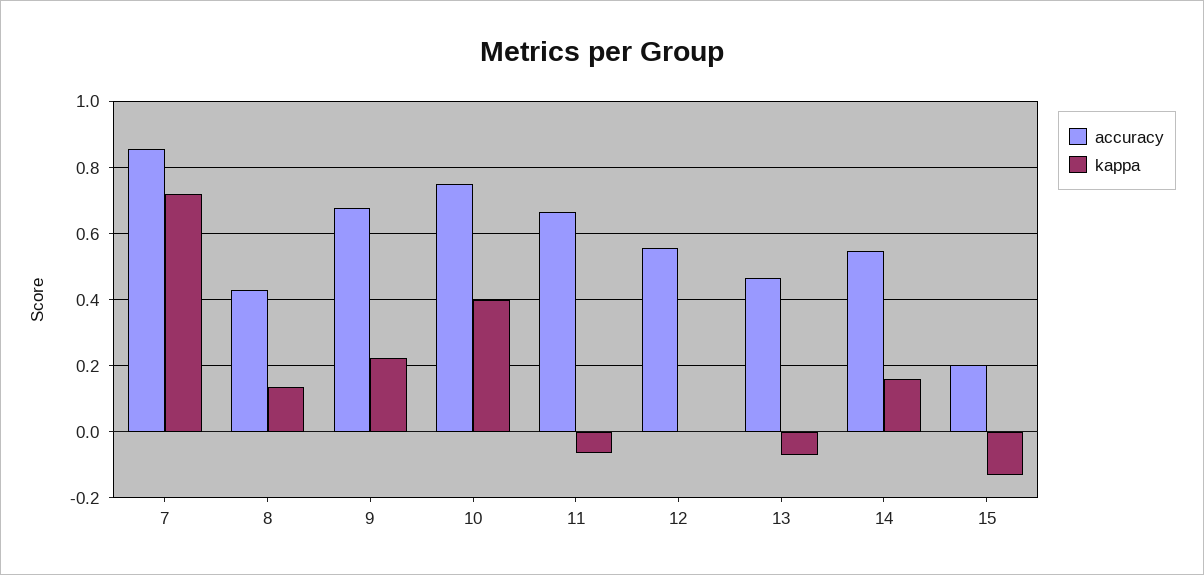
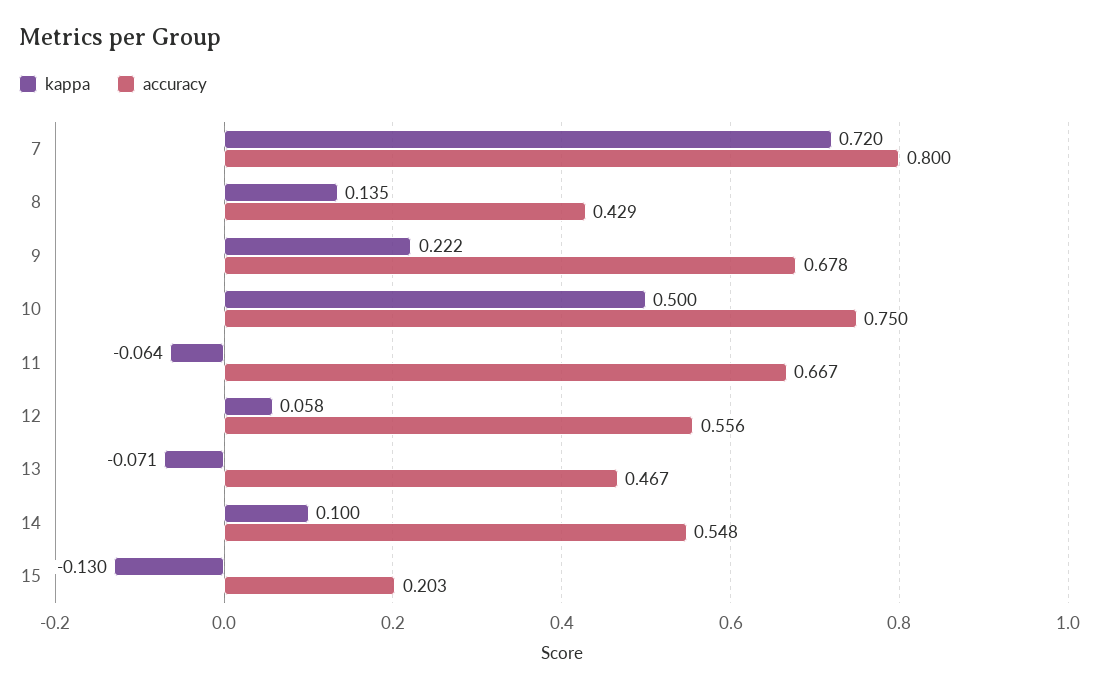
accuracy, 7: 0.86 -> 0.8
kappa, 10: 0.4 -> 0.5
kappa, 12: 0 -> 0.058
kappa, 14: 0.16 -> 0.1

